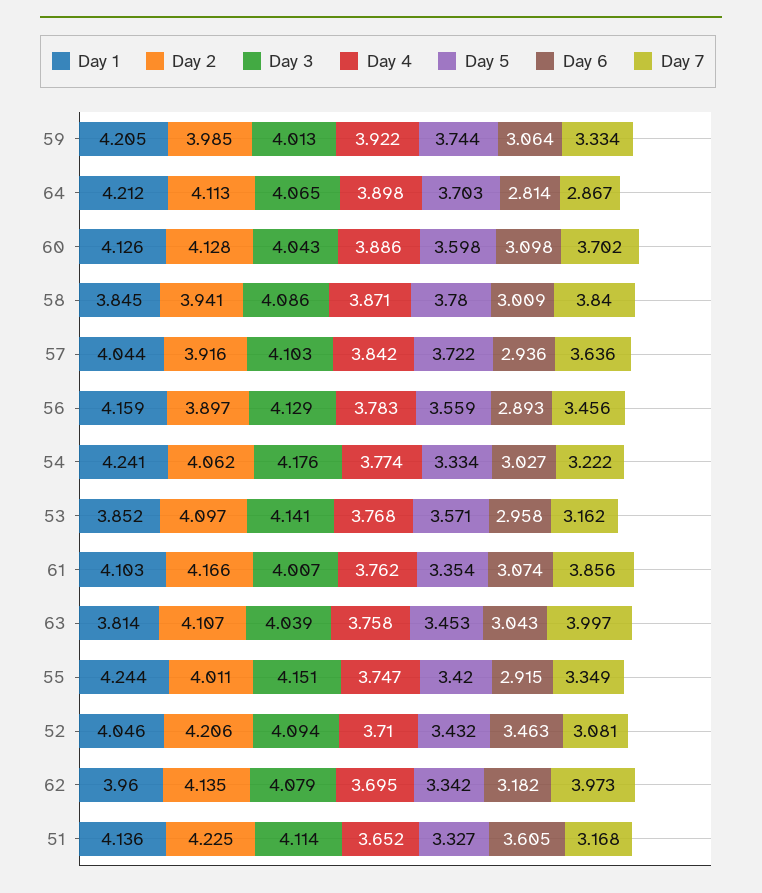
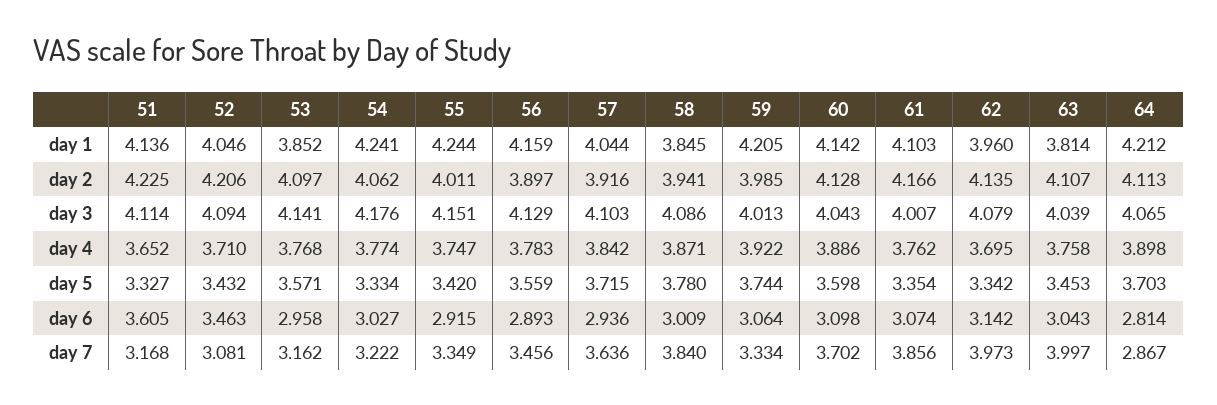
Day 1, 60: 4.126 -> 4.142
Day 5, 57: 3.722 -> 3.715
Day 6, 62: 3.182 -> 3.142

